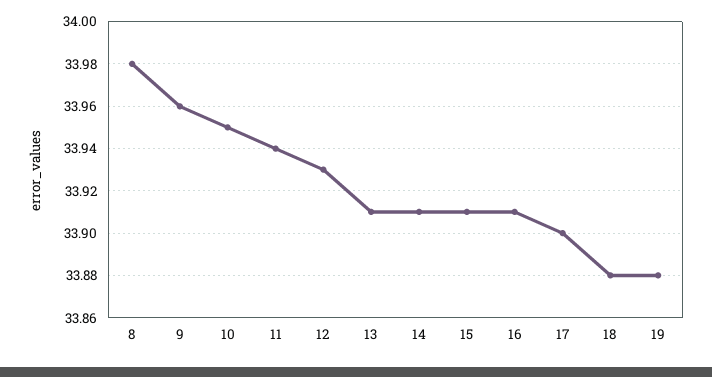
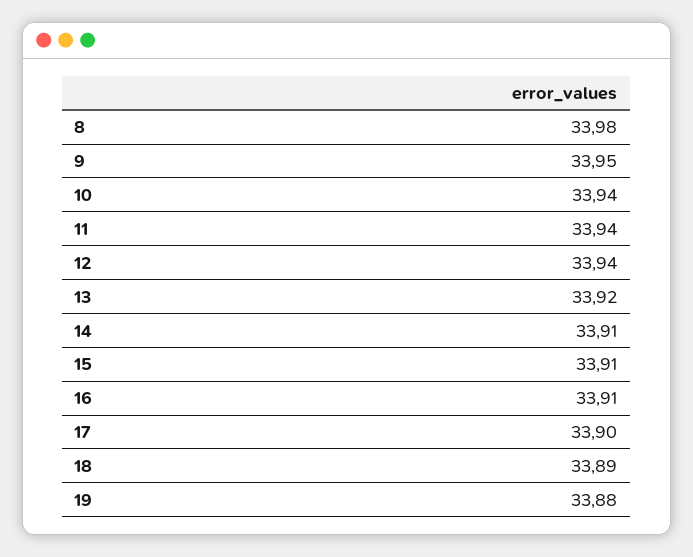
9: 33.96 -> 33.95
10: 33.95 -> 33.94
12: 33.93 -> 33.94
13: 33.91 -> 33.92
18: 33.88 -> 33.89

